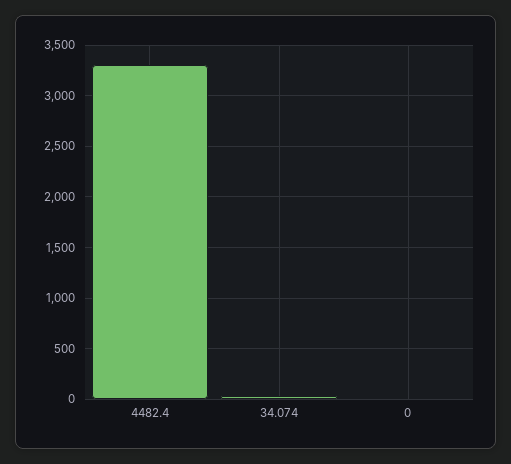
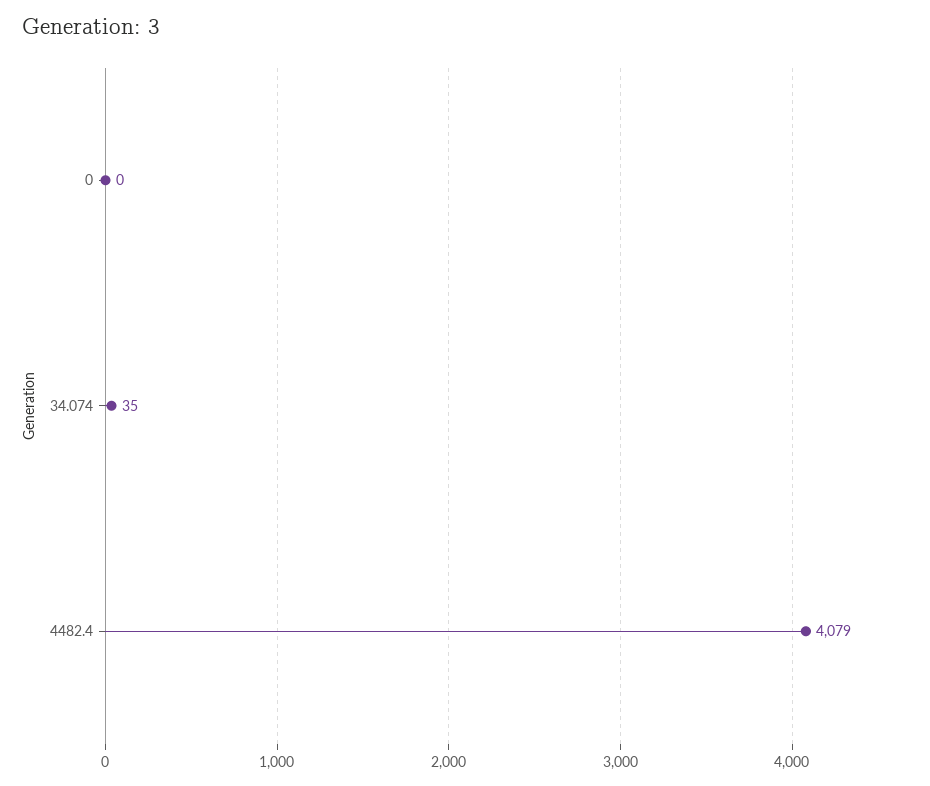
4482.4: 3300 -> 4079

